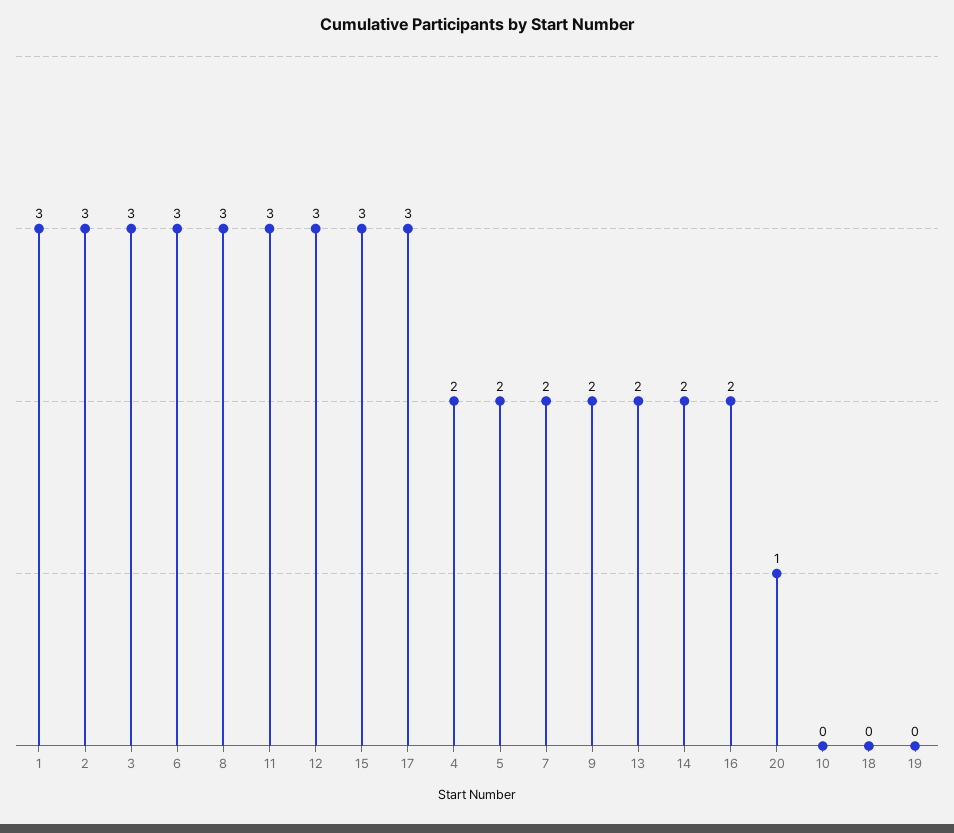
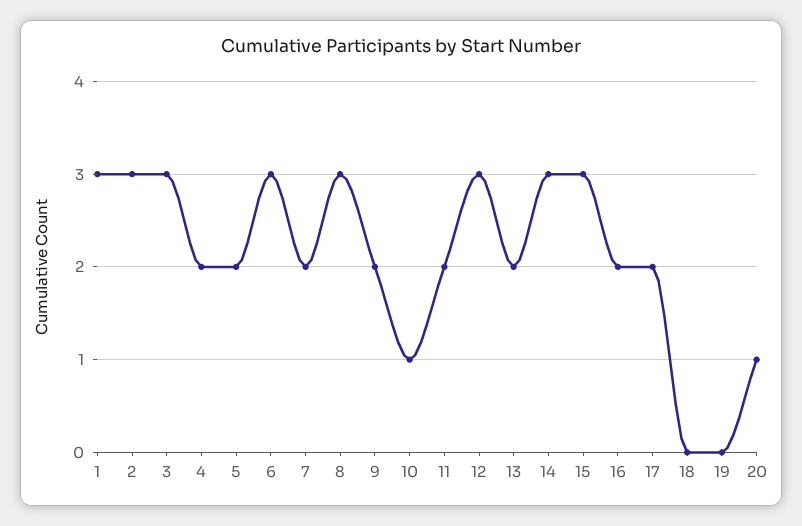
11: 3 -> 2
17: 3 -> 2
14: 2 -> 3
10: 0 -> 1

